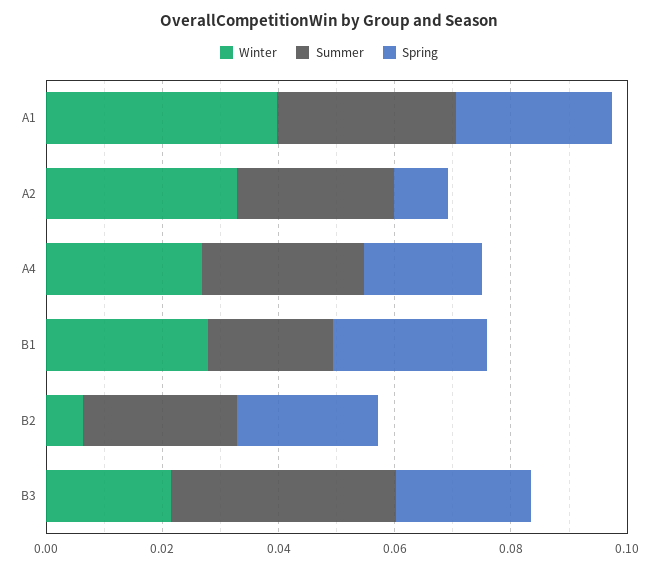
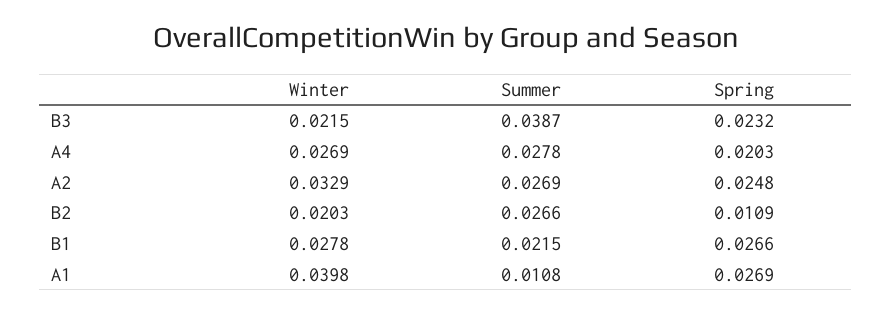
Summer, A1: 0.03 -> 0.0108
Spring, A2: 0.01 -> 0.0248
Winter, B2: 0.005 -> 0.0203
Spring, B2: 0.025 -> 0.0109

